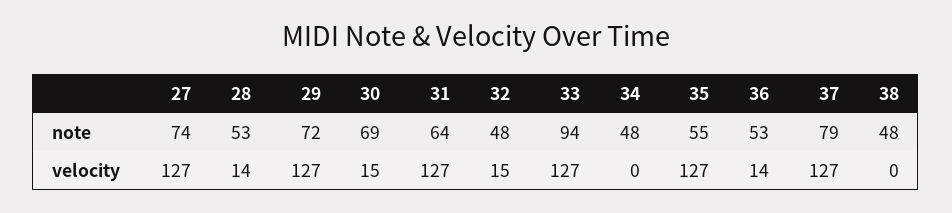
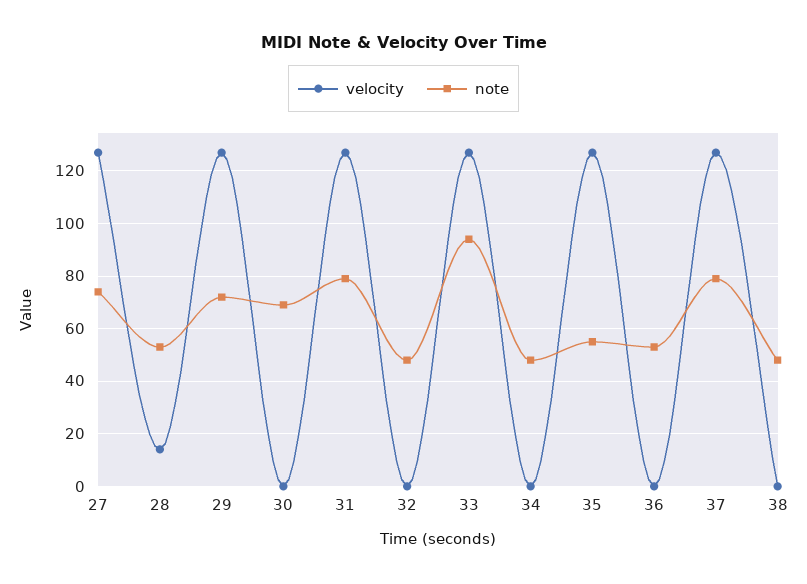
note, 31: 64 -> 80
velocity, 30: 15 -> 0
velocity, 32: 15 -> 0
velocity, 36: 14 -> 0

